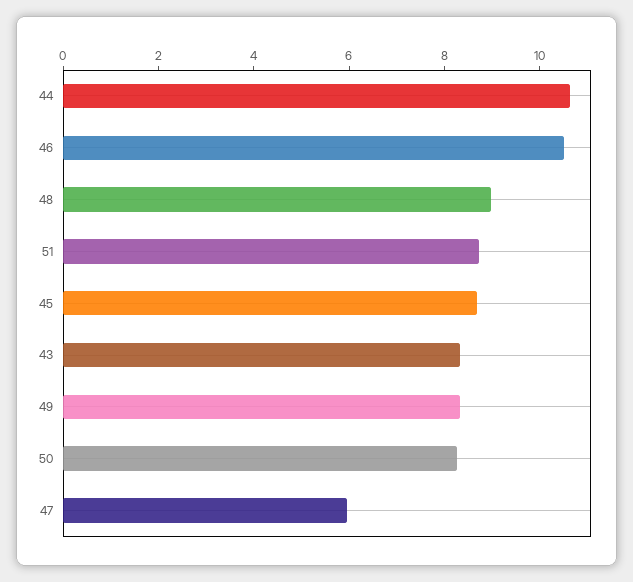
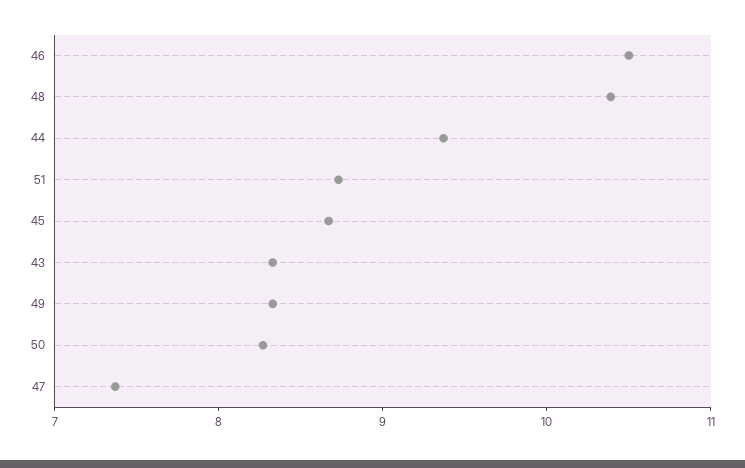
44: 10.5 -> 9.4
48: 9 -> 10.4
47: 6 -> 7.4

